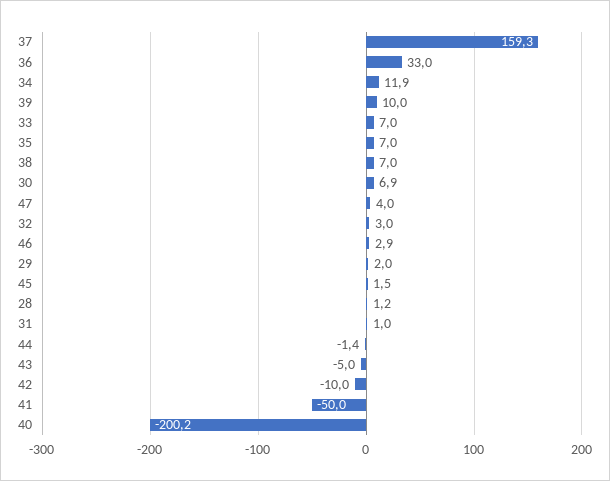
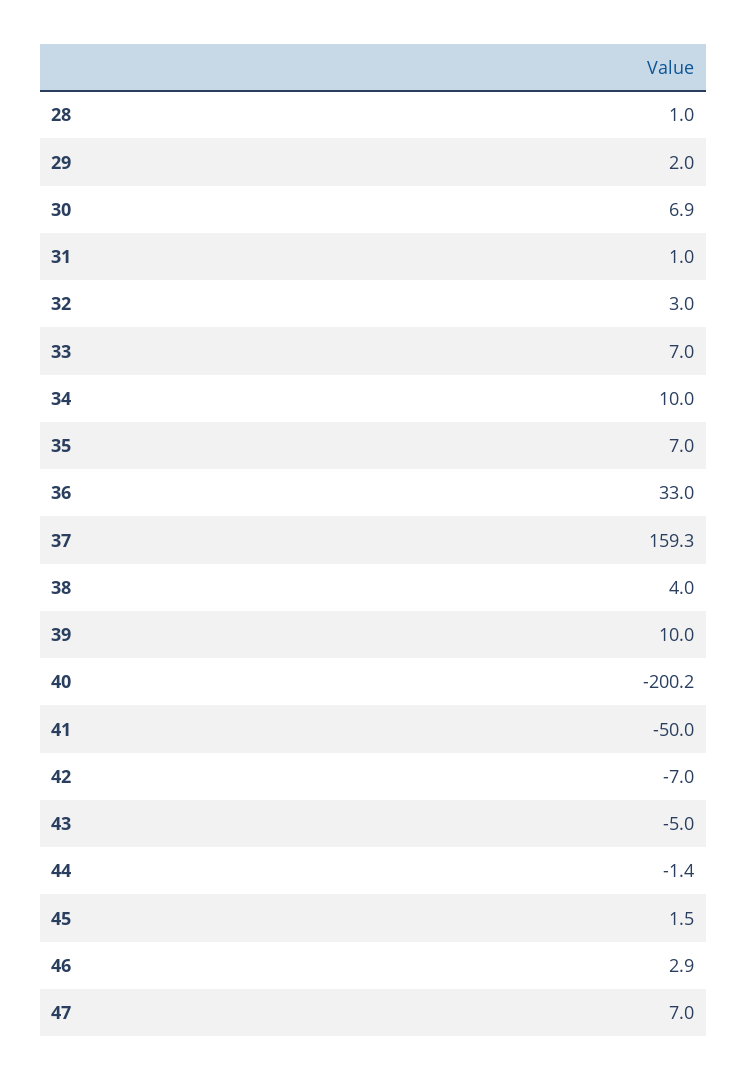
34: 11.9 -> 10
38: 7 -> 4
47: 4 -> 7
28: 1.2 -> 1
42: -10 -> -7

